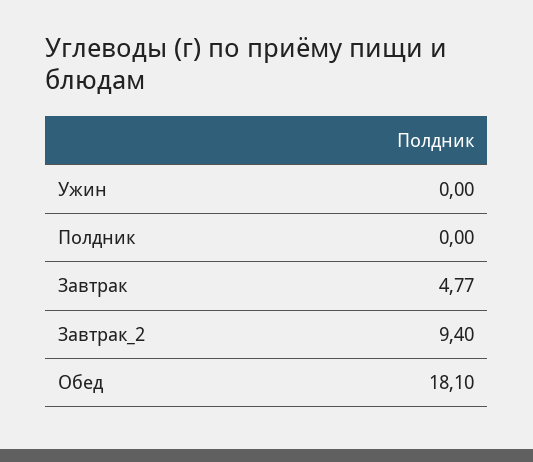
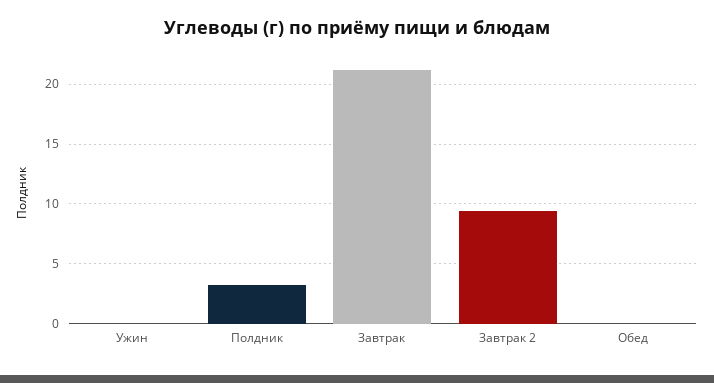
Полдник: 0 -> 3
Завтрак: 4.77 -> 21
Обед: 18.1 -> 0

